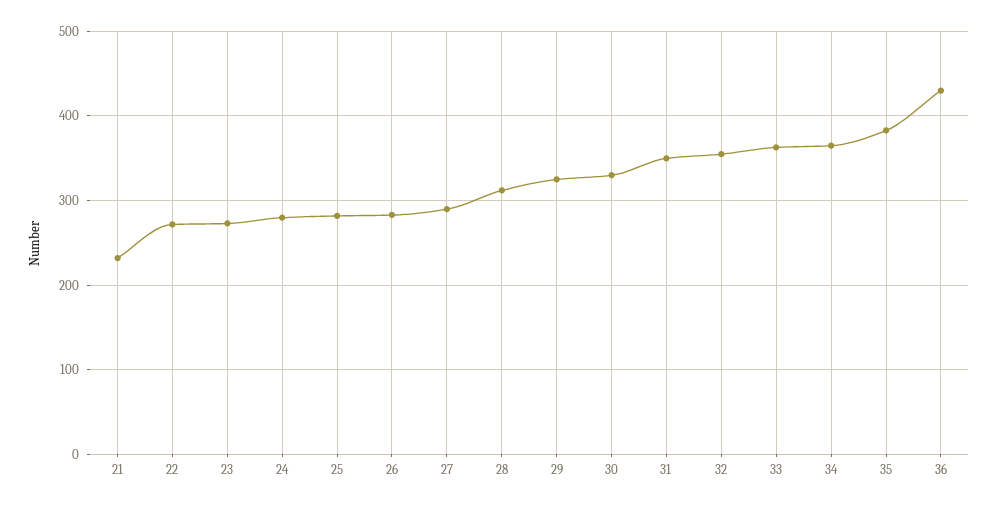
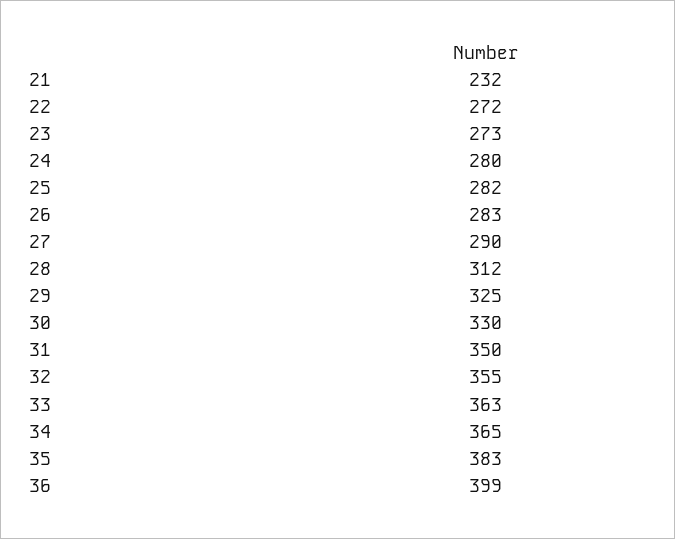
36: 430 -> 399

